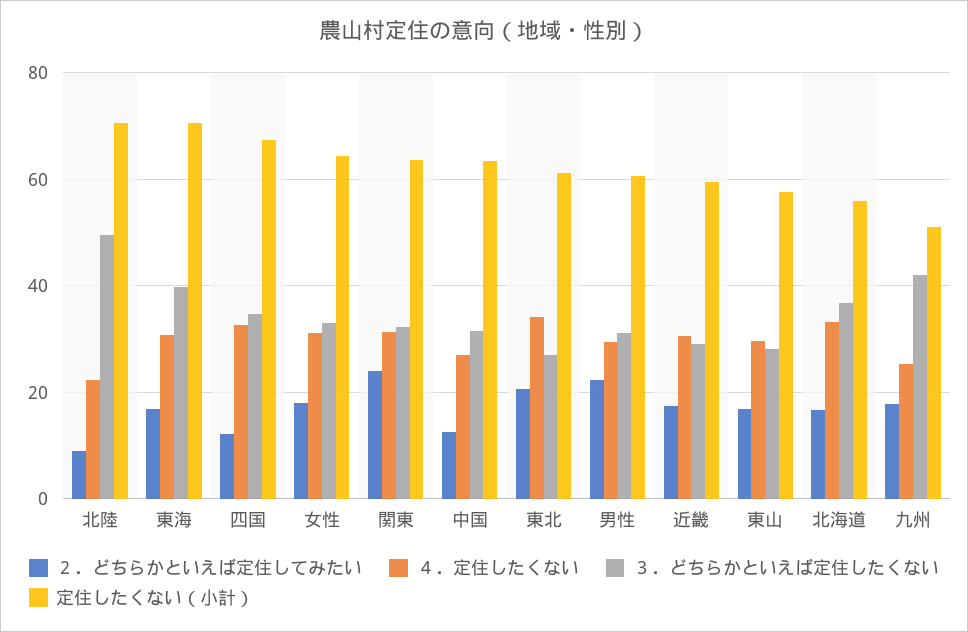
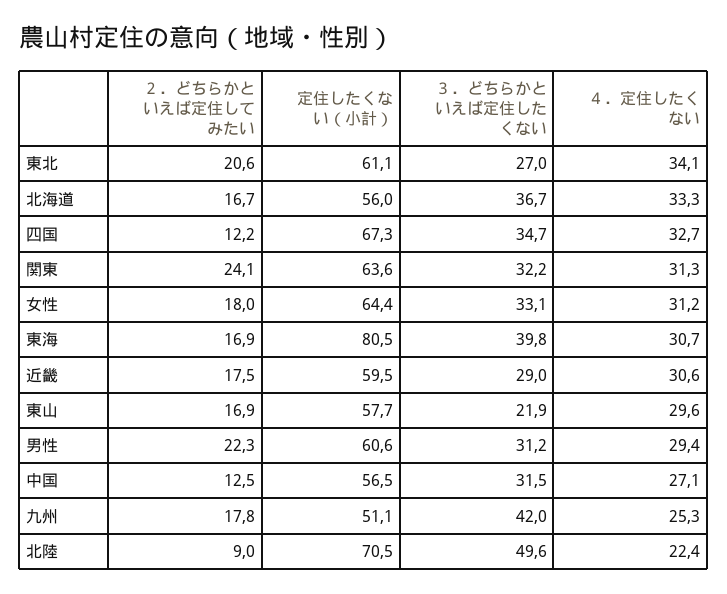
定住したくない（小計）, 東海: 70 -> 80.5
定住したくない（小計）, 中国: 64 -> 56.5
３．どちらかといえば定住したくない, 東山: 28 -> 21.9

